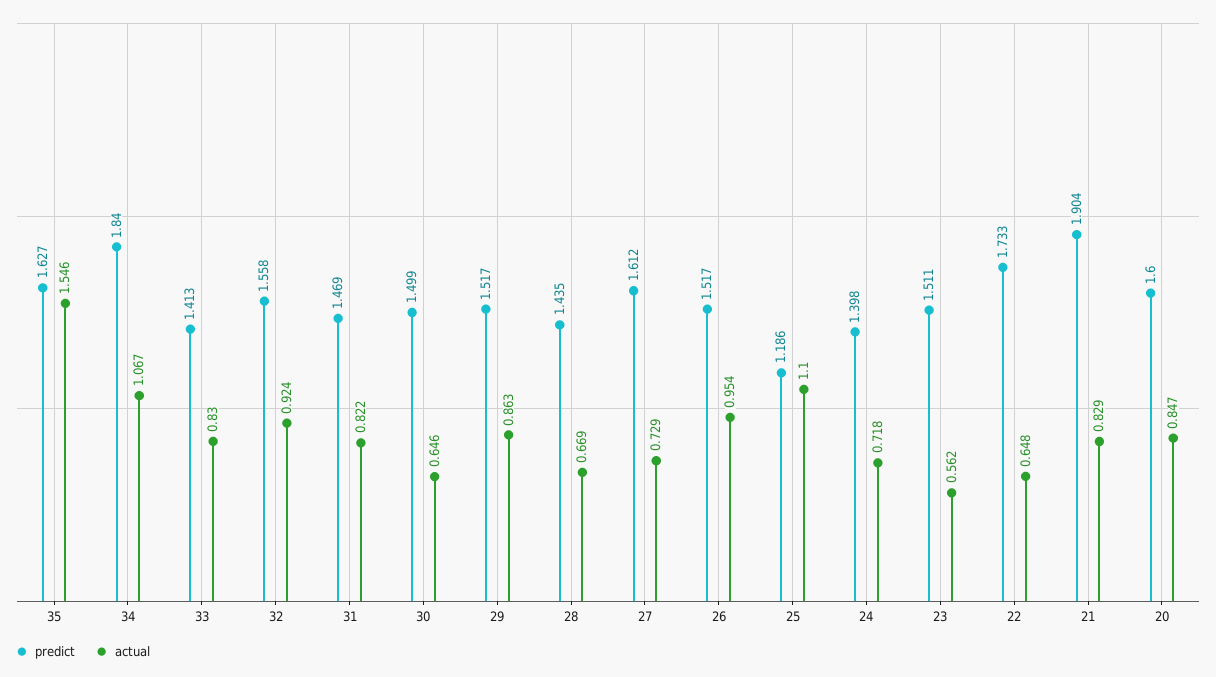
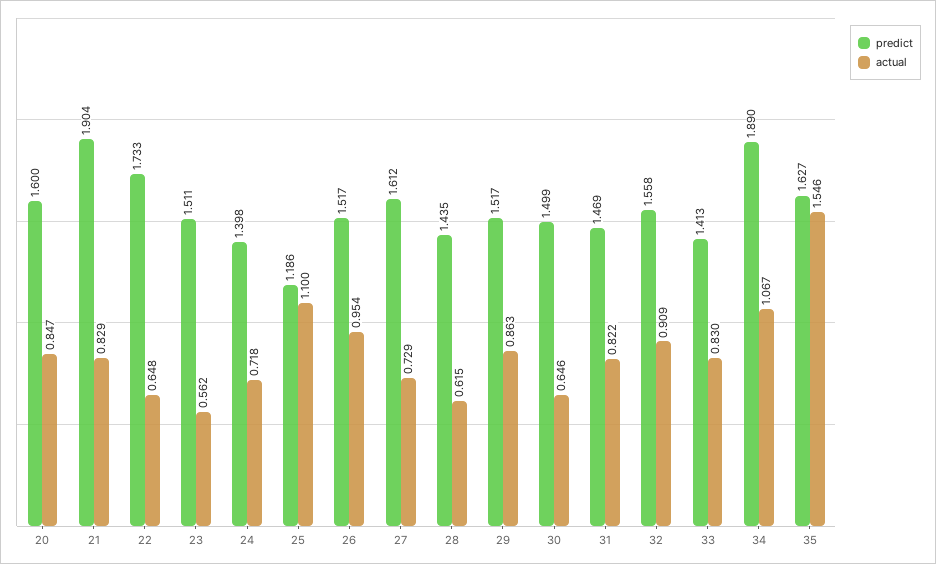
predict, 34: 1.84 -> 1.89
actual, 32: 0.924 -> 0.909
actual, 28: 0.669 -> 0.615

